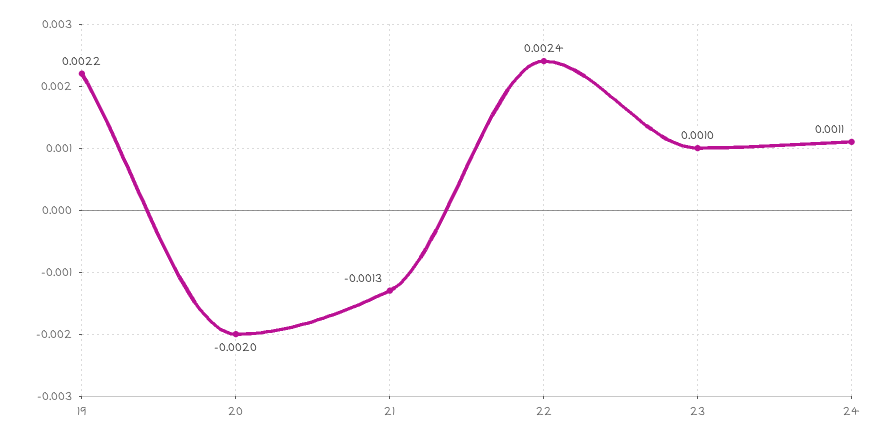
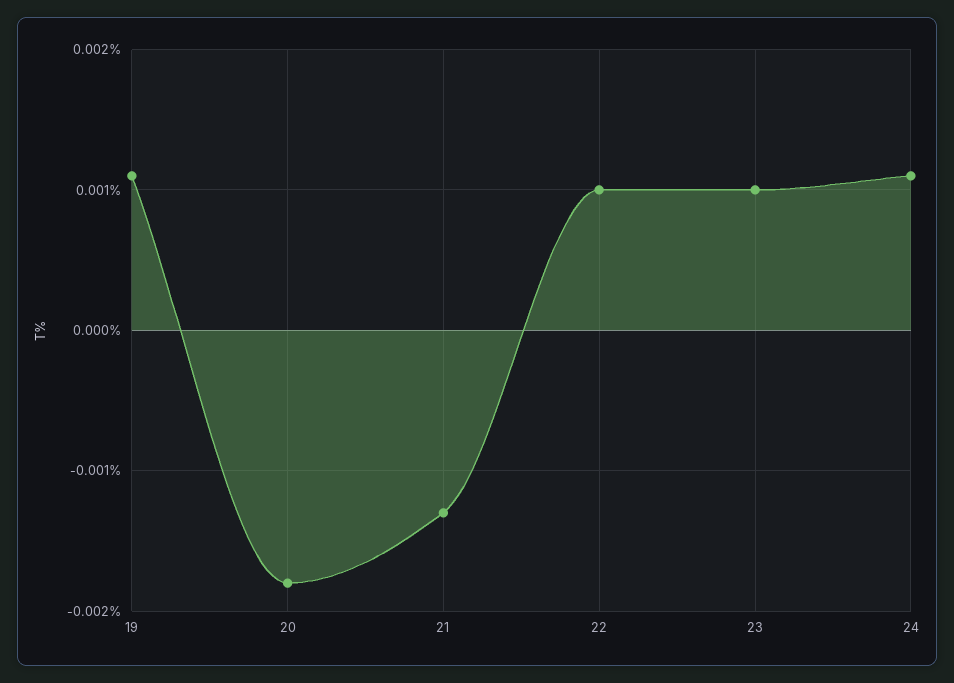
19: 0.0022 -> 0.0011
20: -0.002 -> -0.0018
22: 0.0024 -> 0.001

